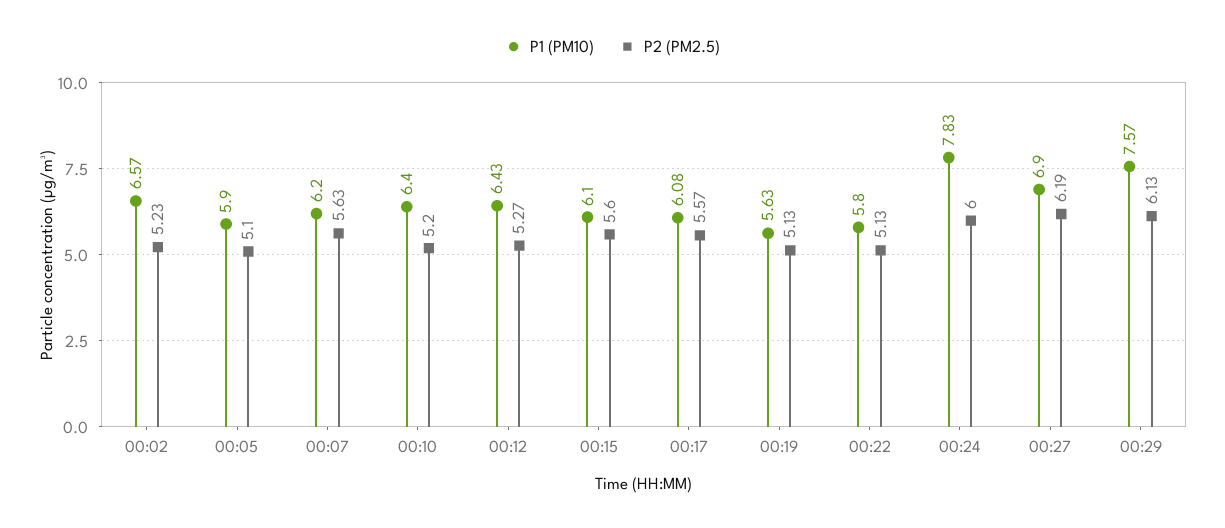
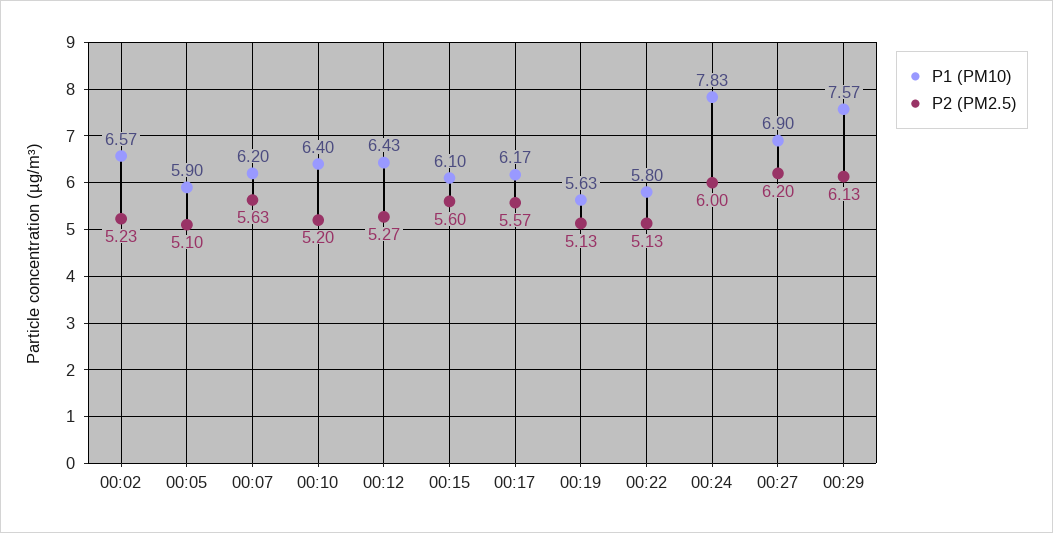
P1 (PM10), 00:17: 6.08 -> 6.17
P2 (PM2.5), 00:27: 6.19 -> 6.2

